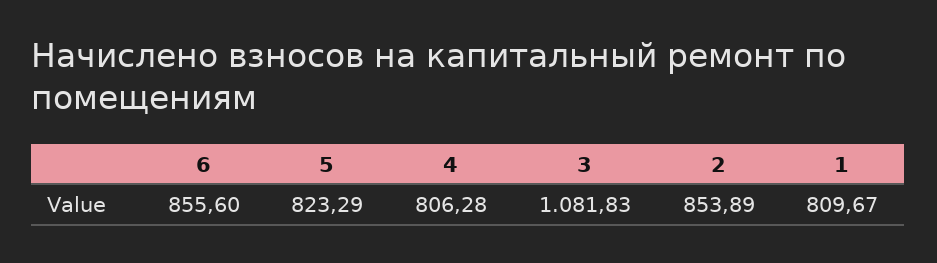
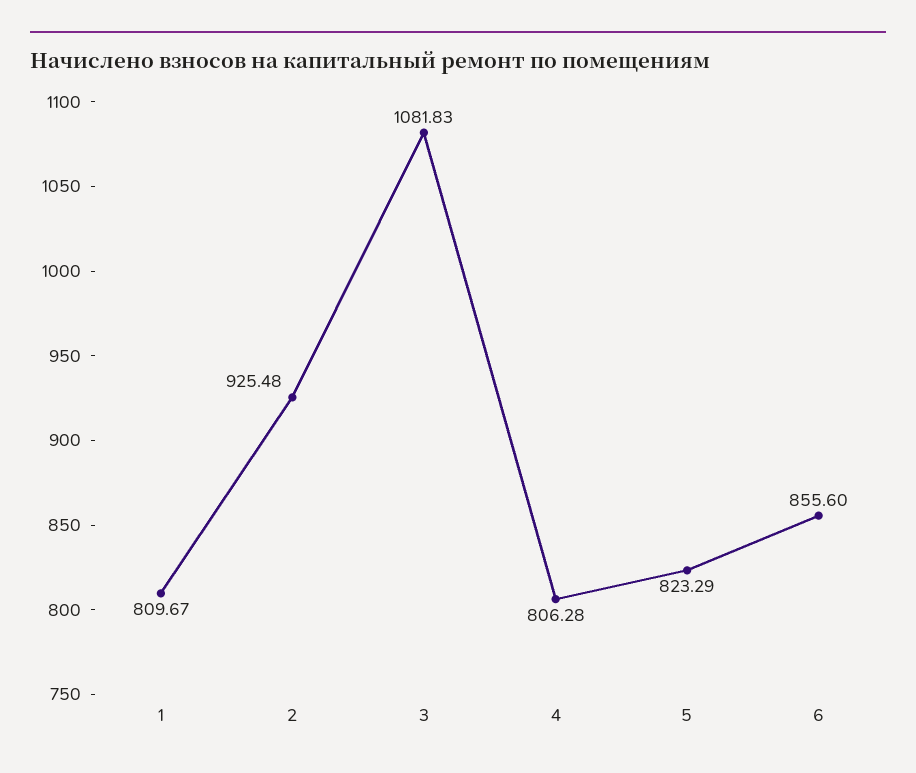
2: 853.89 -> 925.48

